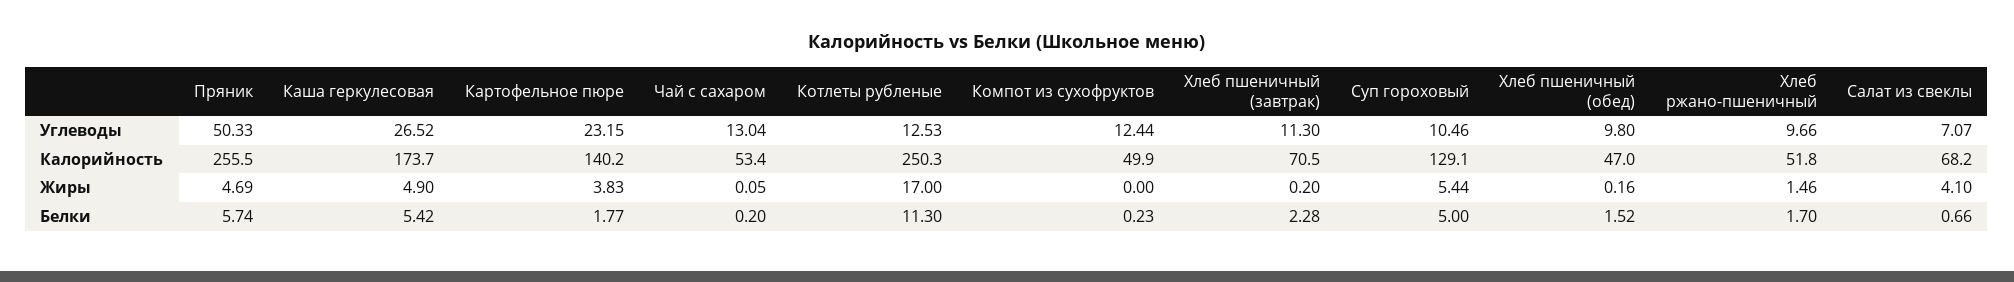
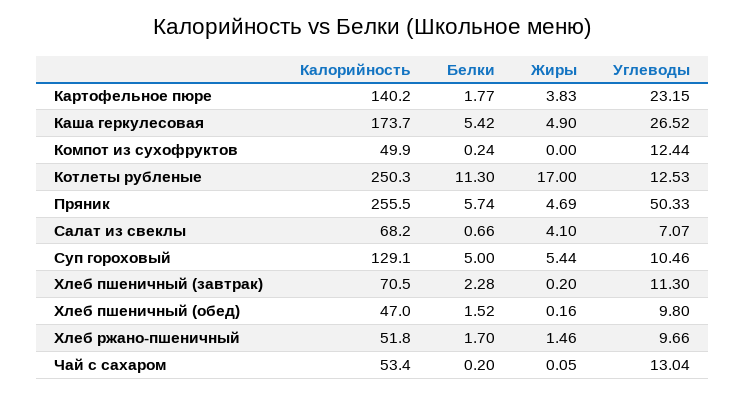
Компот из сухофруктов, Белки: 0.23 -> 0.24

